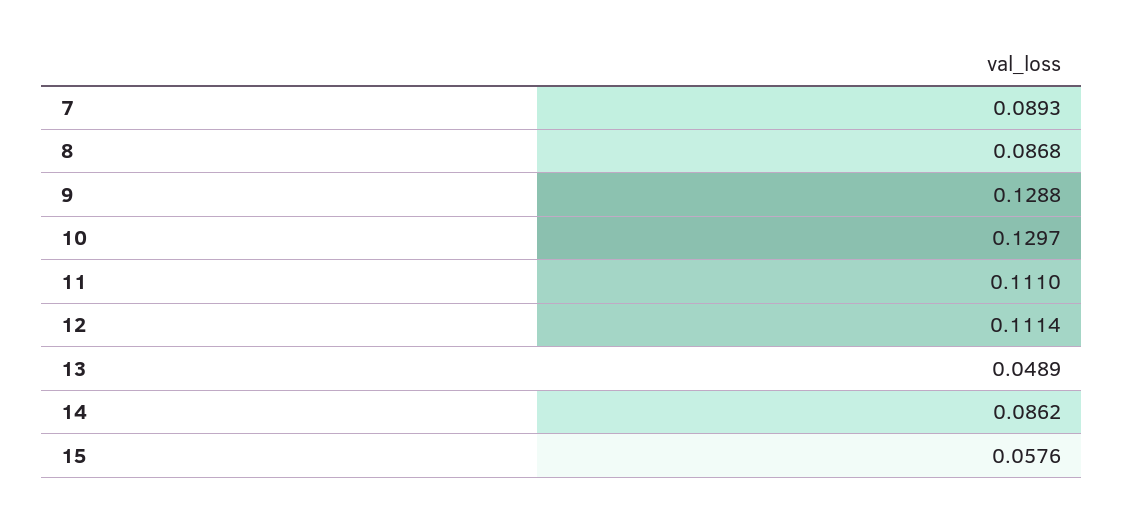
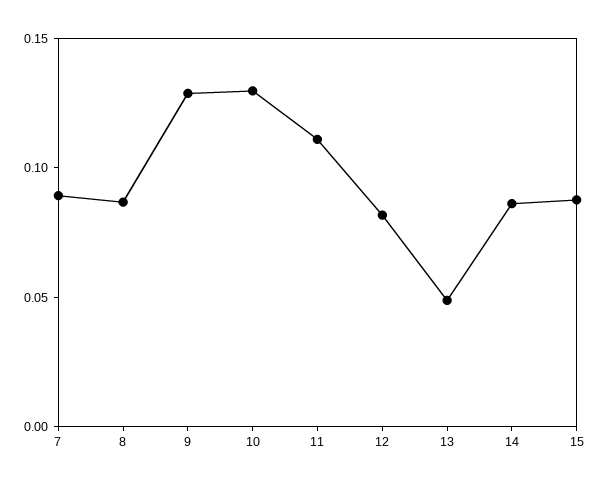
12: 0.1114 -> 0.08
15: 0.0576 -> 0.09

